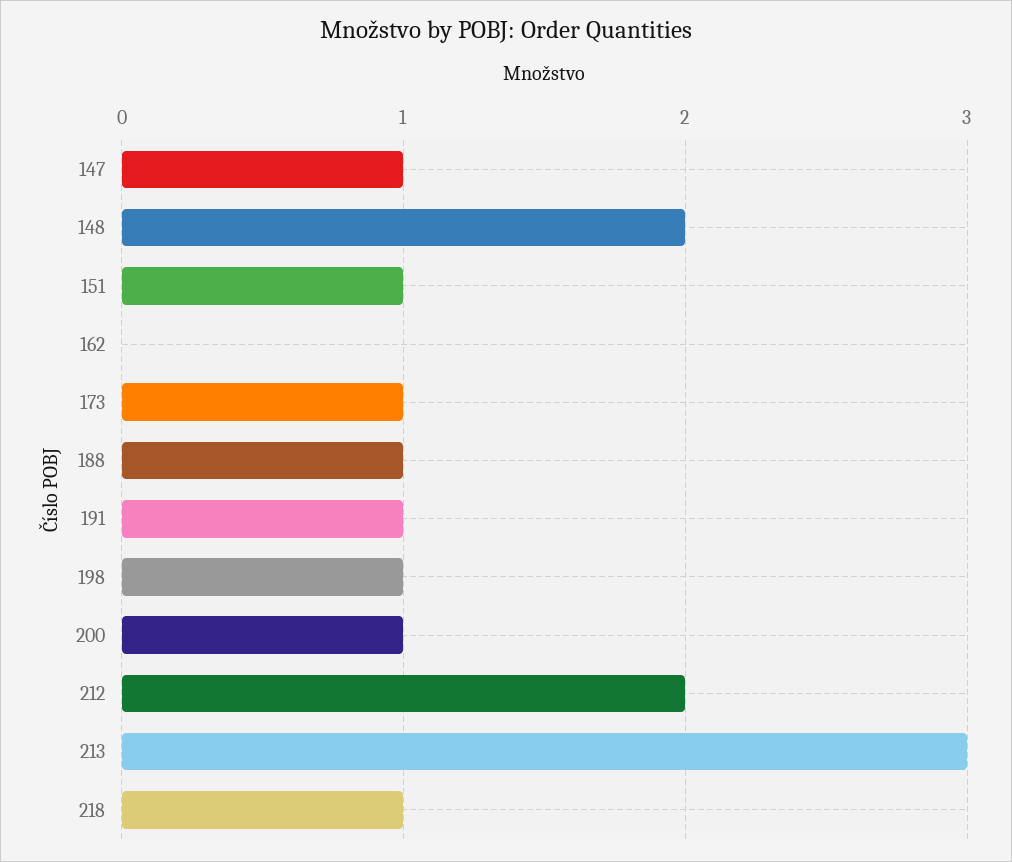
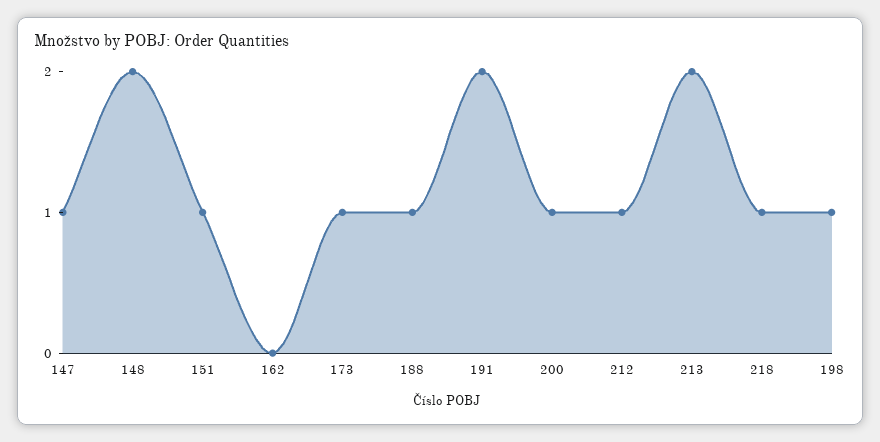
191: 1 -> 2
212: 2 -> 1
213: 3 -> 2

